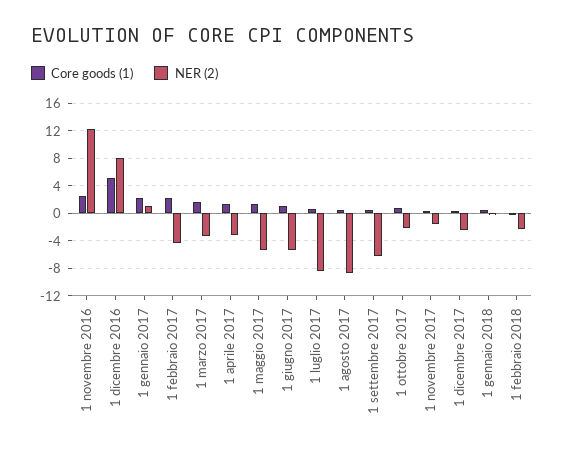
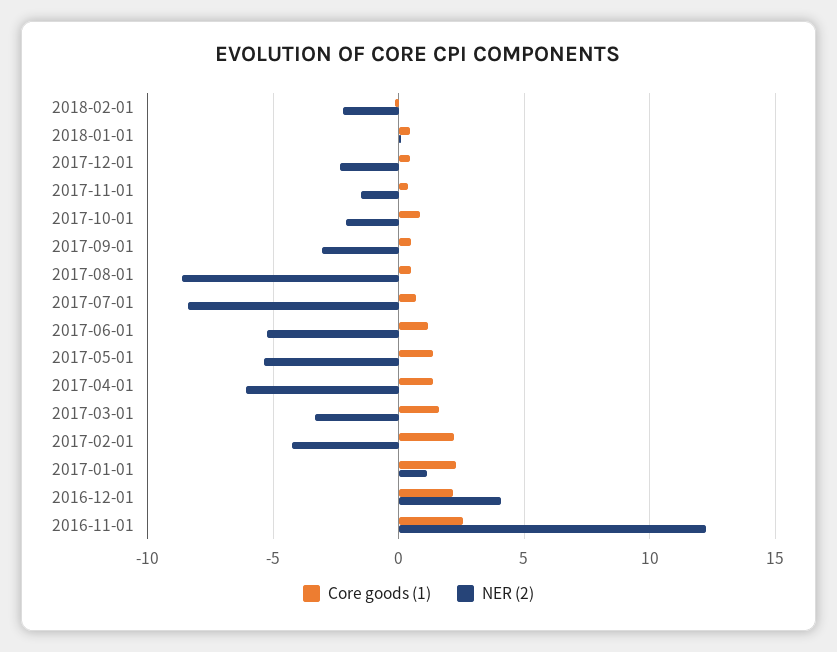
Core goods (1), 1 dicembre 2016: 5 -> 2
NER (2), 1 dicembre 2016: 8 -> 4
NER (2), 1 aprile 2017: -3 -> -6
NER (2), 1 settembre 2017: -6 -> -3

